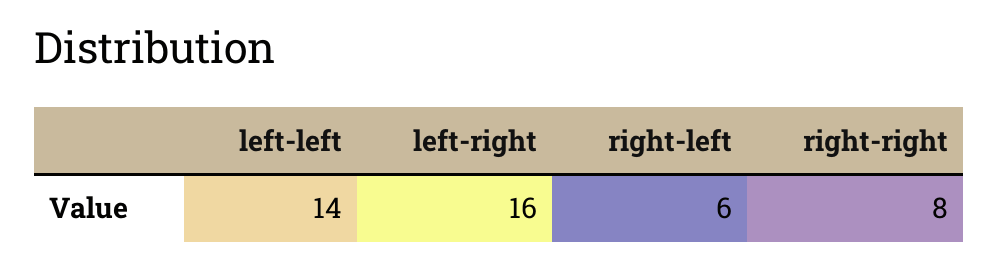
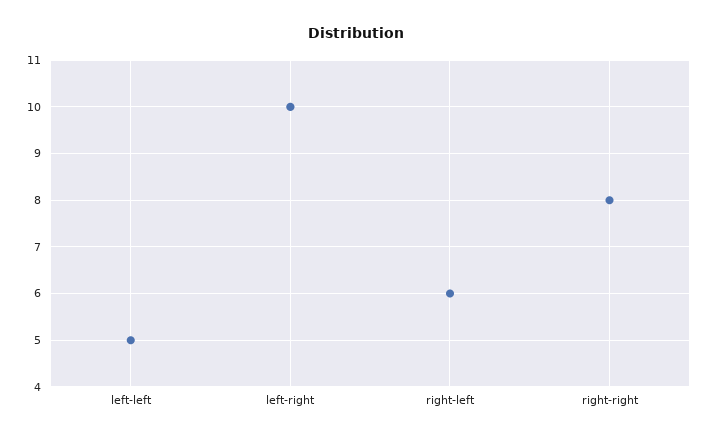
left-left: 14 -> 5
left-right: 16 -> 10

